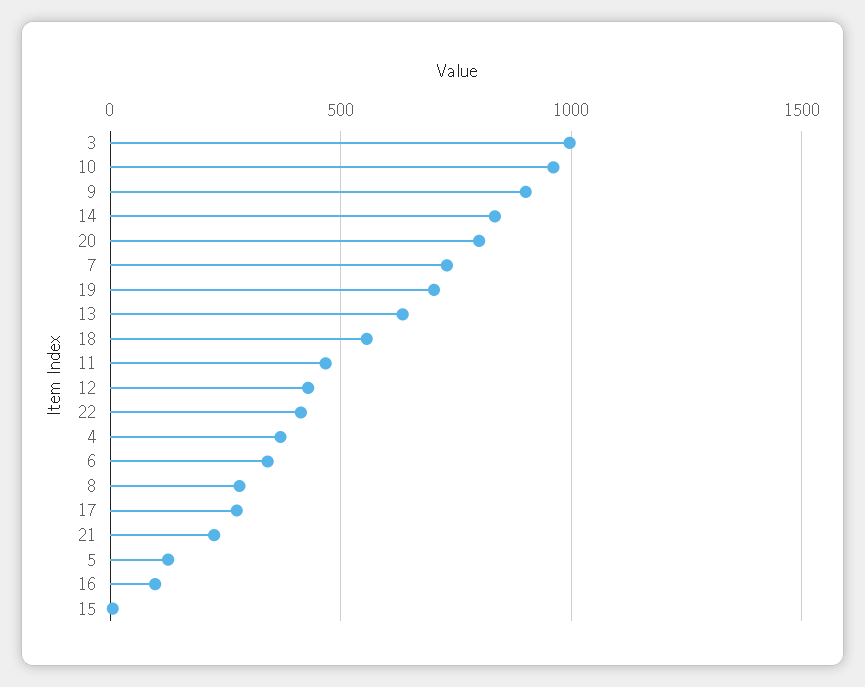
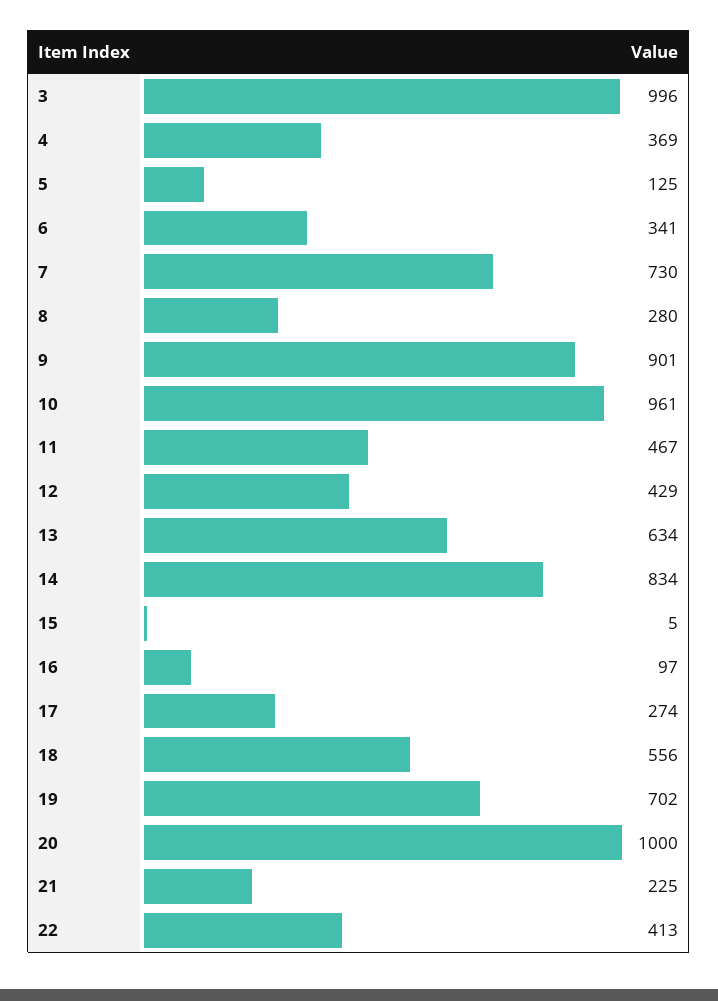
20: 800 -> 1000

